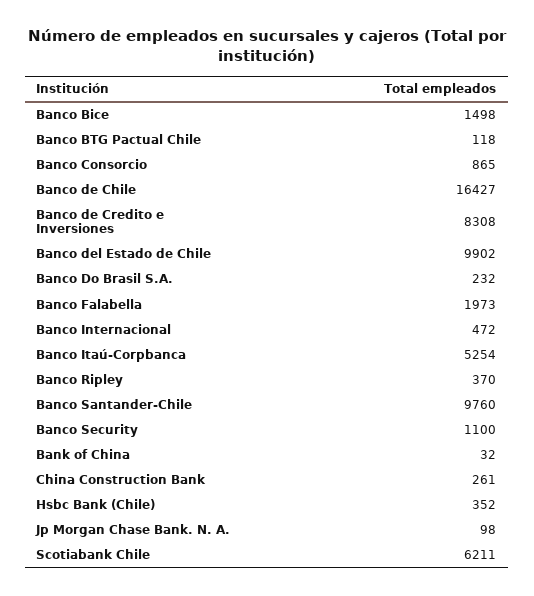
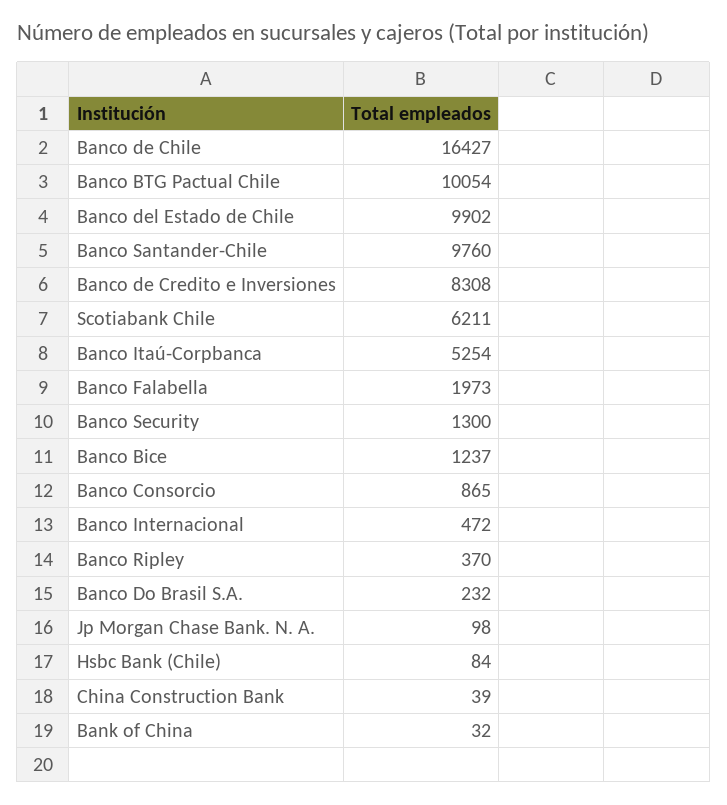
Banco Bice: 1498 -> 1237
Banco BTG Pactual Chile: 118 -> 10054
Banco Security: 1100 -> 1300
China Construction Bank: 261 -> 39
Hsbc Bank (Chile): 352 -> 84

